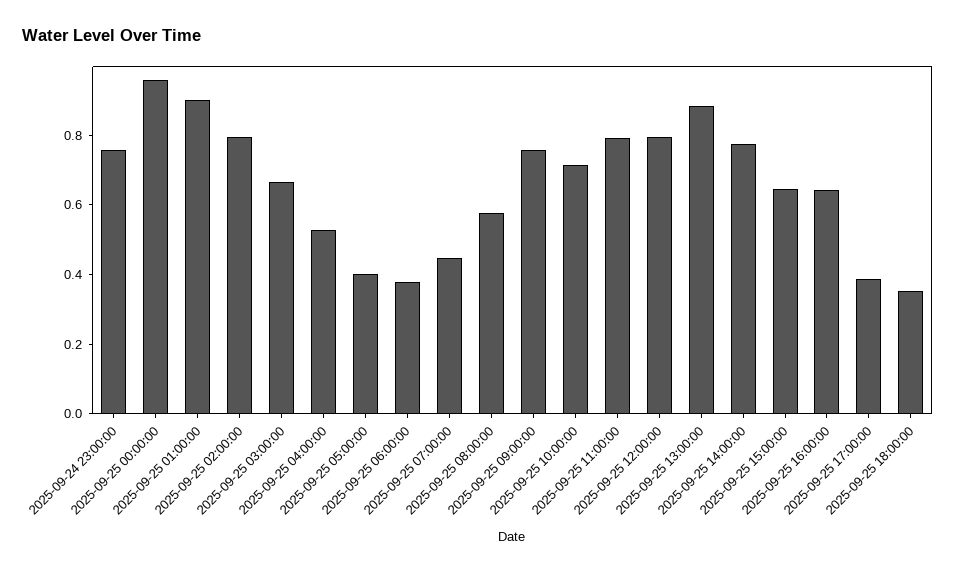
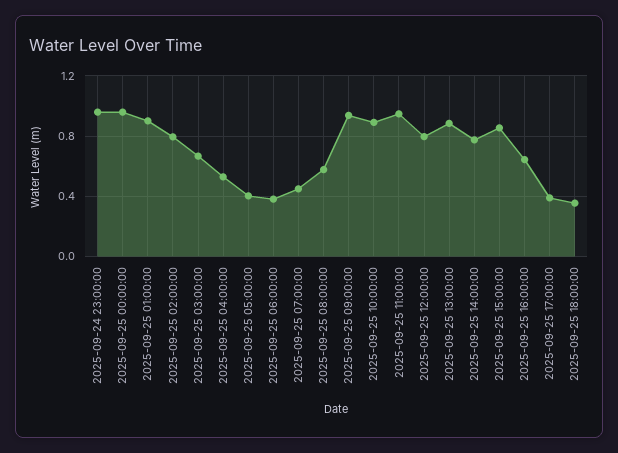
2025-09-24 23:00:00: 0.75 -> 0.95
2025-09-25 09:00:00: 0.75 -> 0.95
2025-09-25 10:00:00: 0.7 -> 0.9
2025-09-25 11:00:00: 0.8 -> 0.95
2025-09-25 15:00:00: 0.65 -> 0.85

